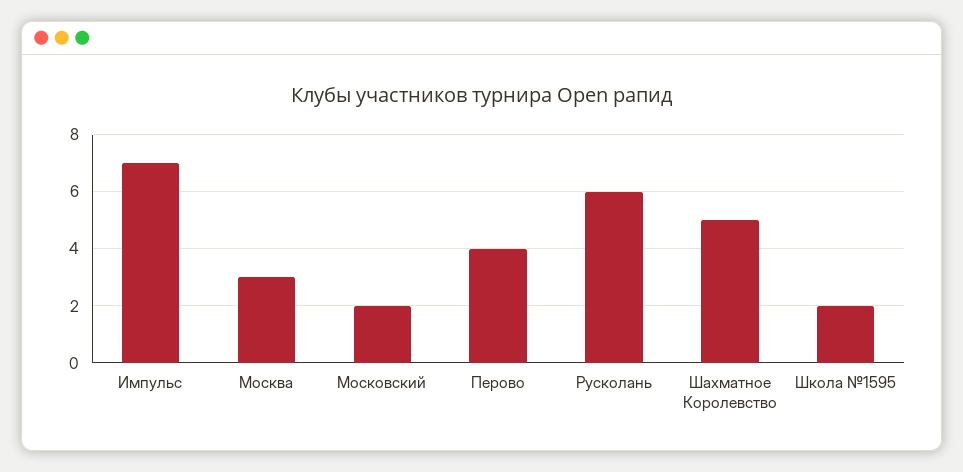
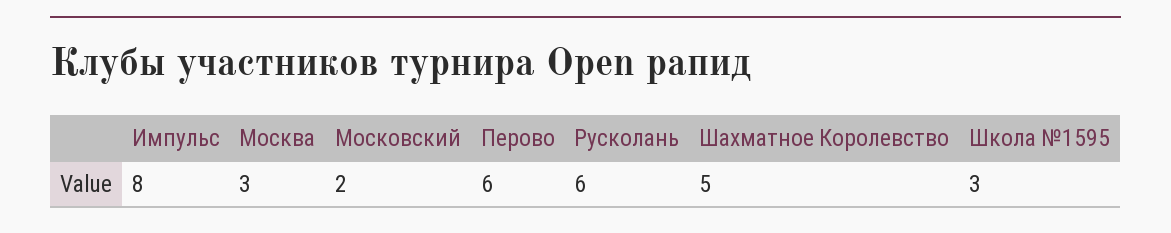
Импульс: 7 -> 8
Перово: 4 -> 6
Школа №1595: 2 -> 3

